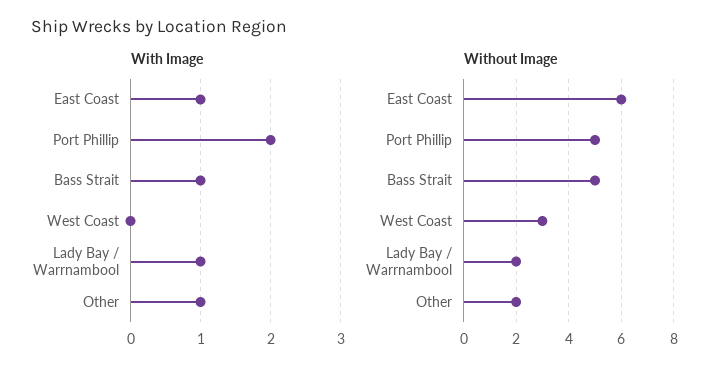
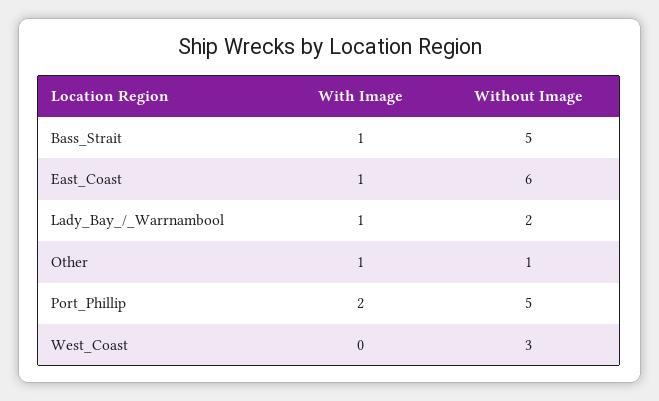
Without Image, Other: 2 -> 1

